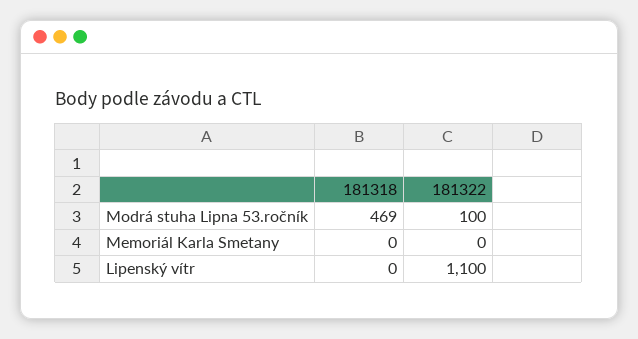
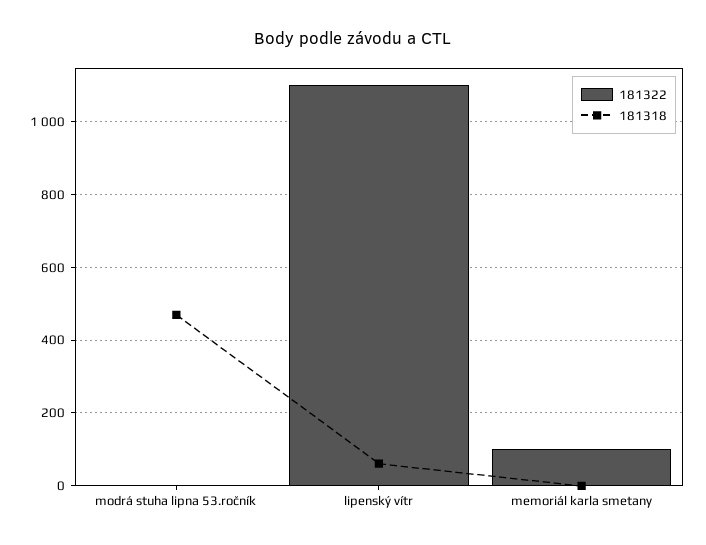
181322, Modrá stuha Lipna 53.ročník: 100 -> 0
181322, Memoriál Karla Smetany: 0 -> 100
181318, Lipenský vítr: 0 -> 60

